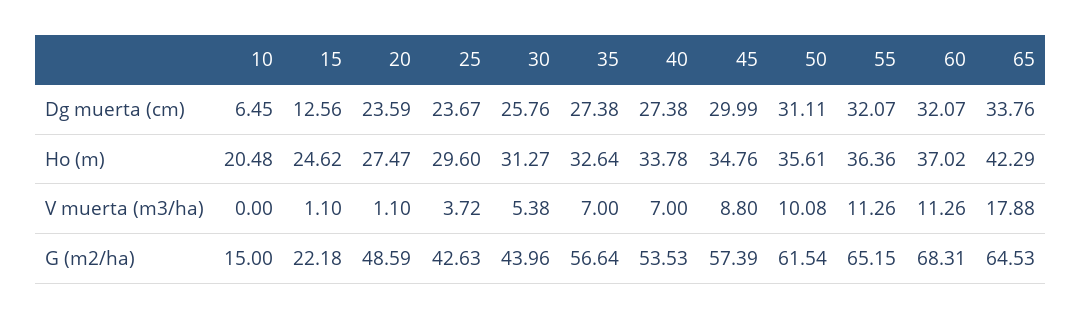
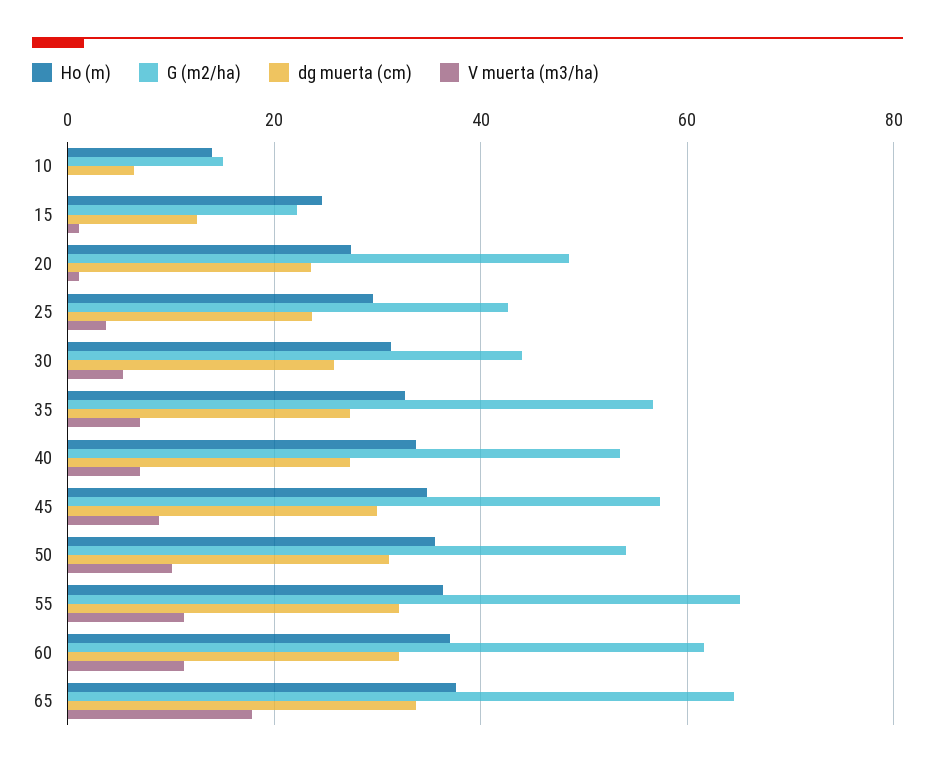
Ho (m), 10: 20.48 -> 14
Ho (m), 65: 42.29 -> 38
G (m2/ha), 50: 61.54 -> 54
G (m2/ha), 60: 68.31 -> 62

